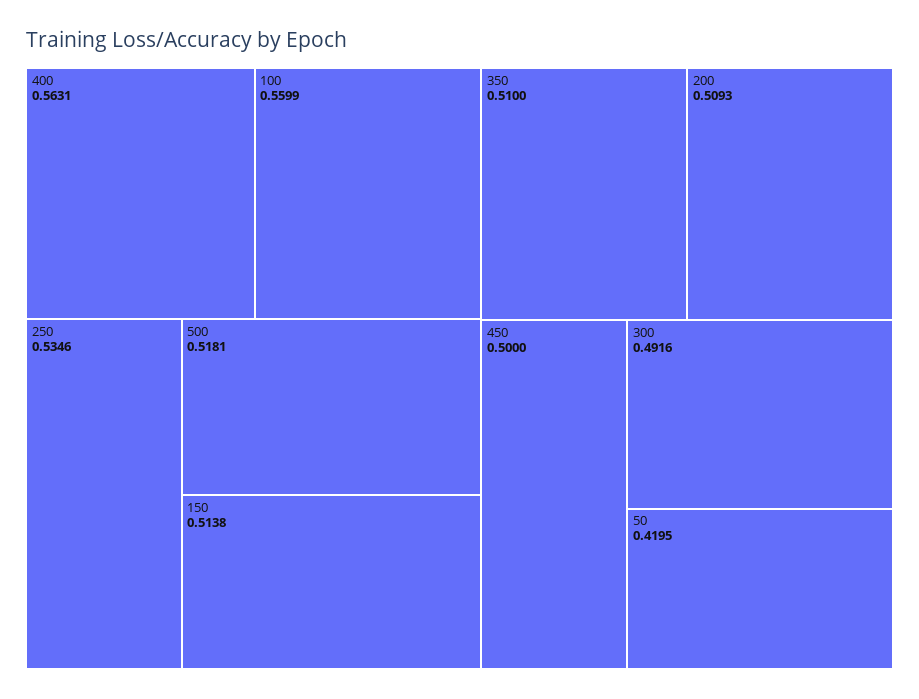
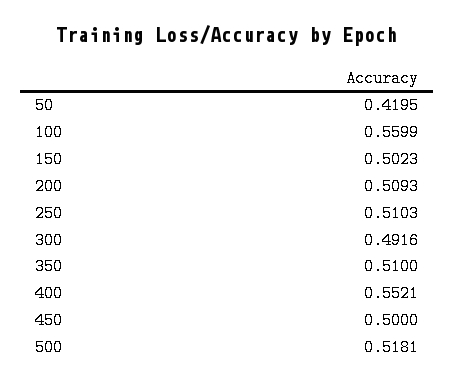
400: 0.5631 -> 0.5521
250: 0.5346 -> 0.5103
150: 0.5138 -> 0.5023

